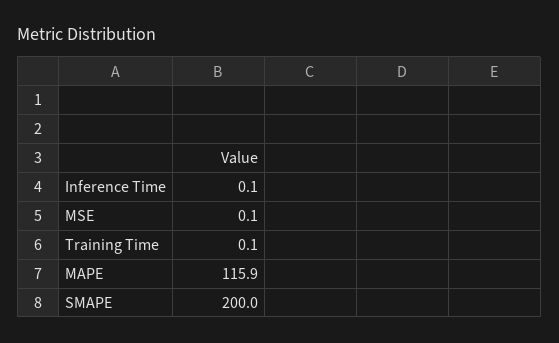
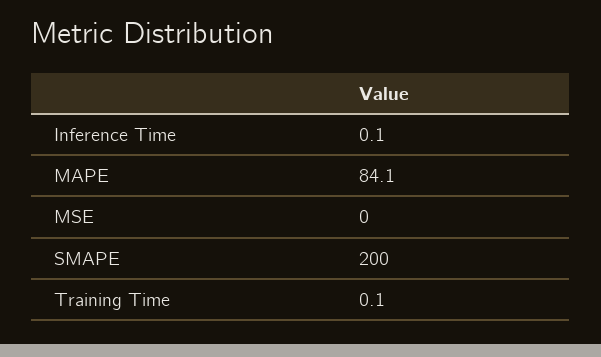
MSE: 0.1 -> 0
MAPE: 115.9 -> 84.1

